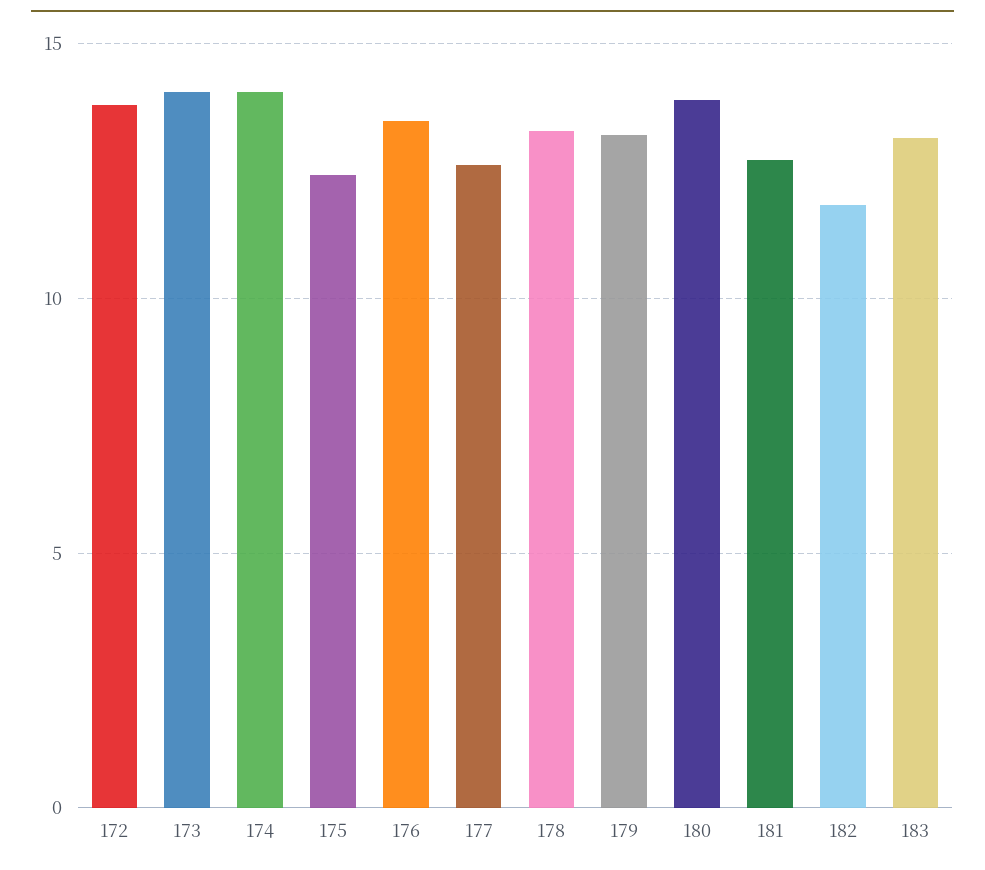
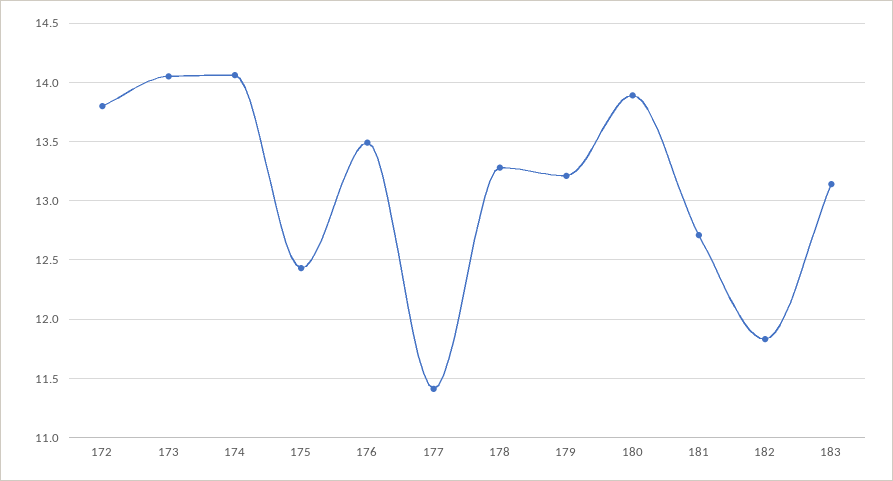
177: 12.5 -> 11.4

